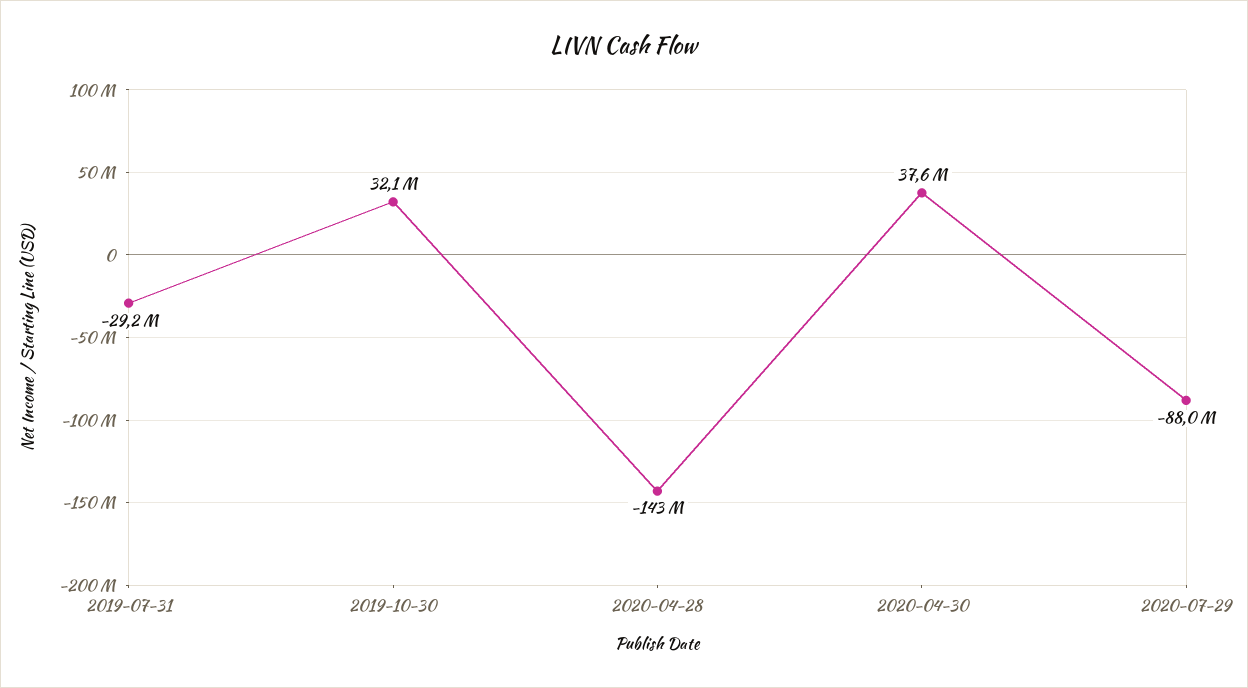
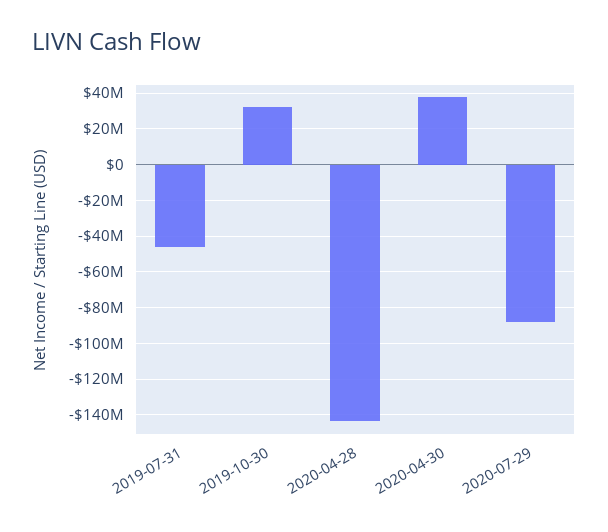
2019-07-31: -29200000 -> -45000000

